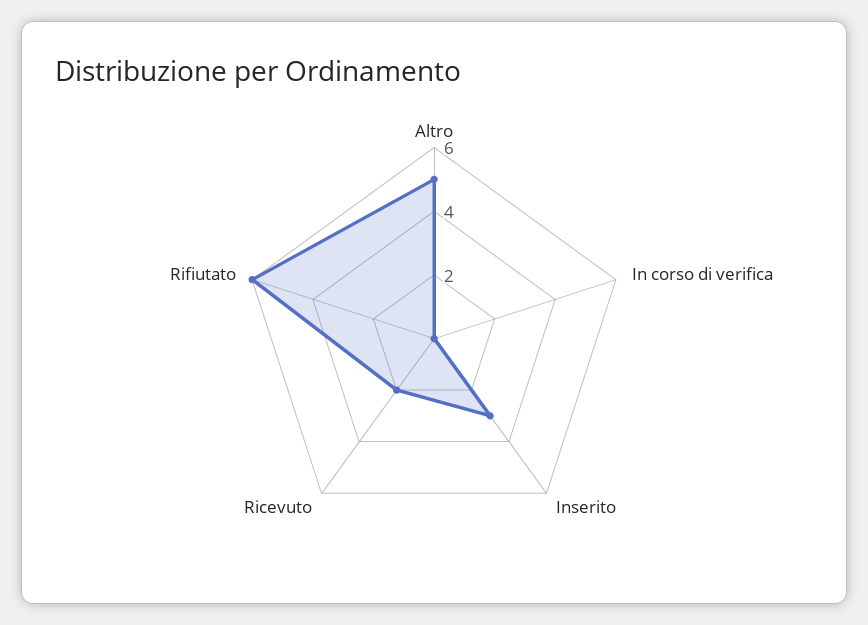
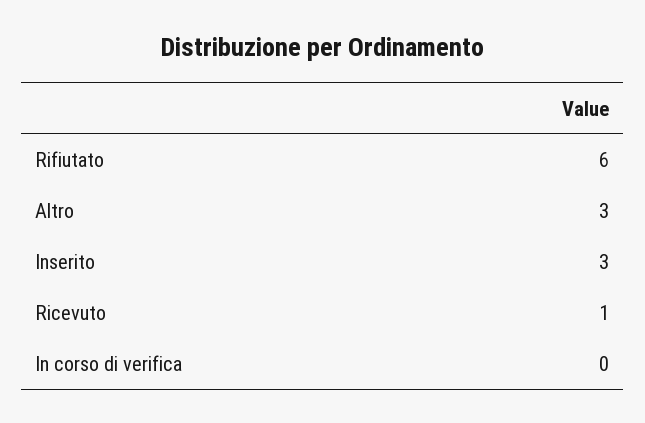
Altro: 5 -> 3
Ricevuto: 2 -> 1

